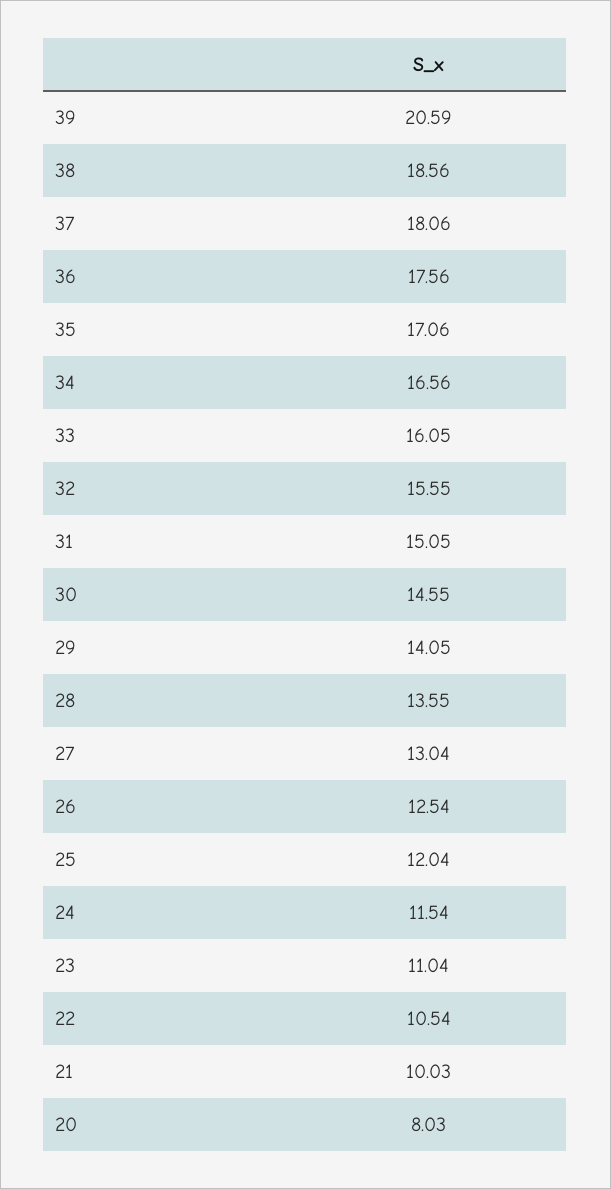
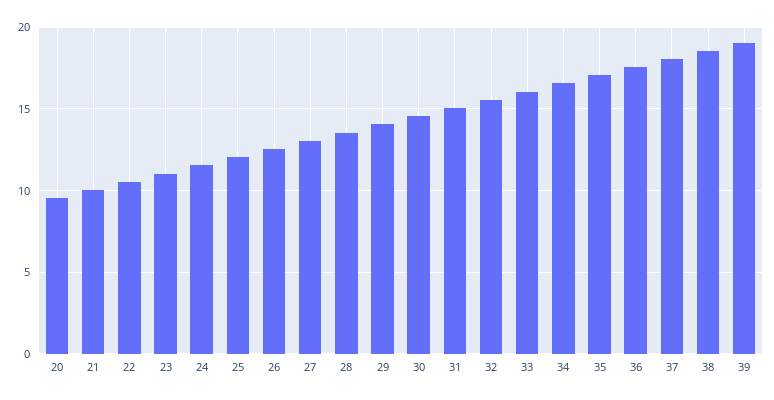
39: 20.59 -> 19
20: 8.03 -> 9.5

